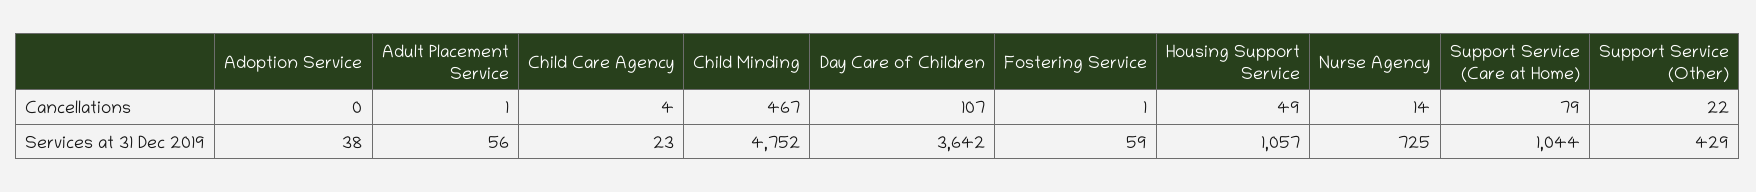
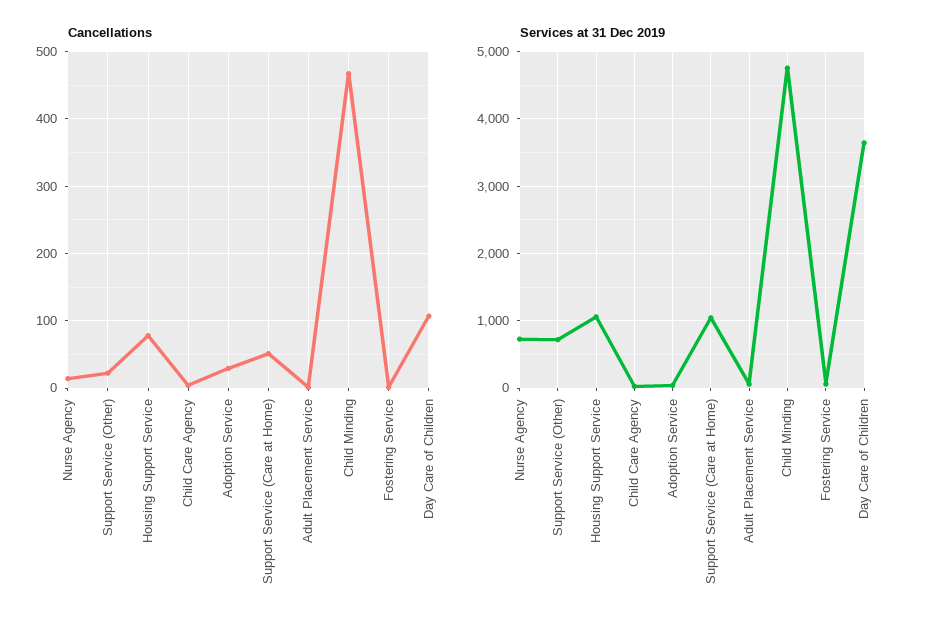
Cancellations, Adoption Service: 0 -> 30
Cancellations, Housing Support Service: 49 -> 80
Cancellations, Support Service (Care at Home): 79 -> 50
Services at 31 Dec 2019, Support Service (Other): 429 -> 700

